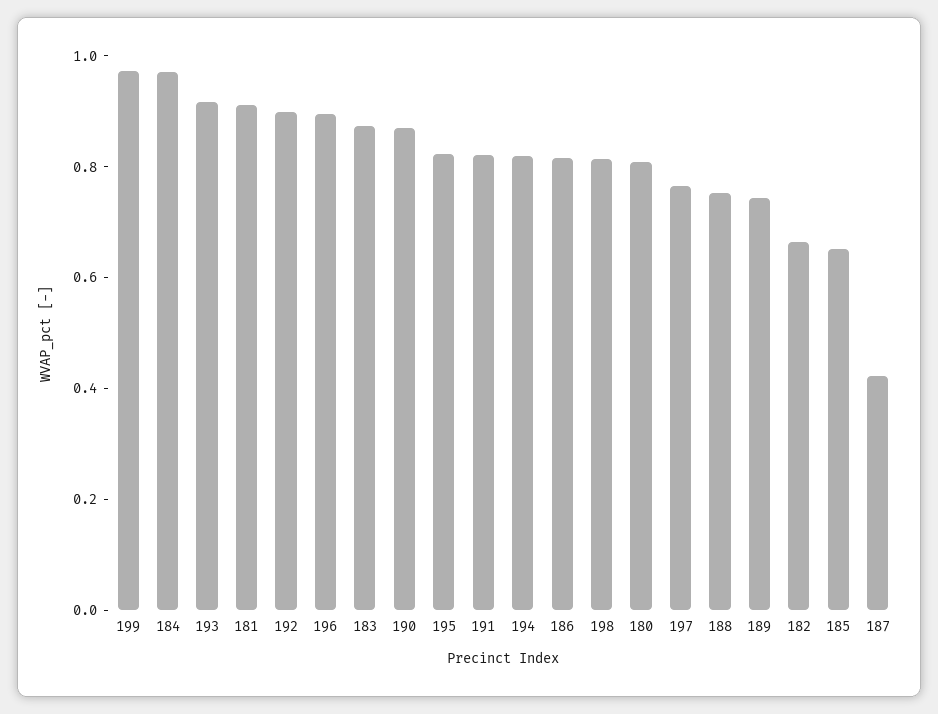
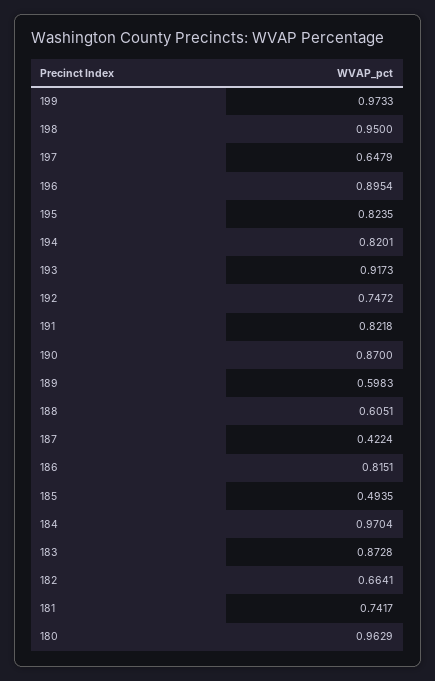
181: 0.9 -> 0.7417
192: 0.9 -> 0.7472
198: 0.8 -> 0.95
180: 0.8 -> 0.9629
197: 0.75 -> 0.6479
188: 0.75 -> 0.6051
189: 0.75 -> 0.5983
185: 0.65 -> 0.4935

